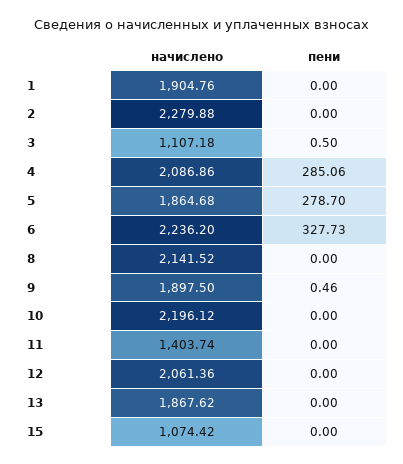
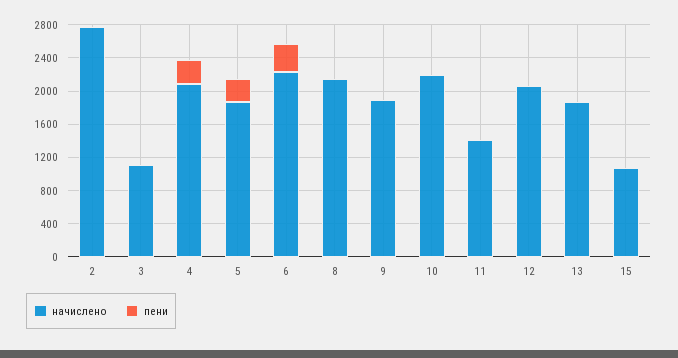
начислено, 1: 1904.76 -> none
пени, 1: 0 -> none
начислено, 2: 2279.88 -> 2800

